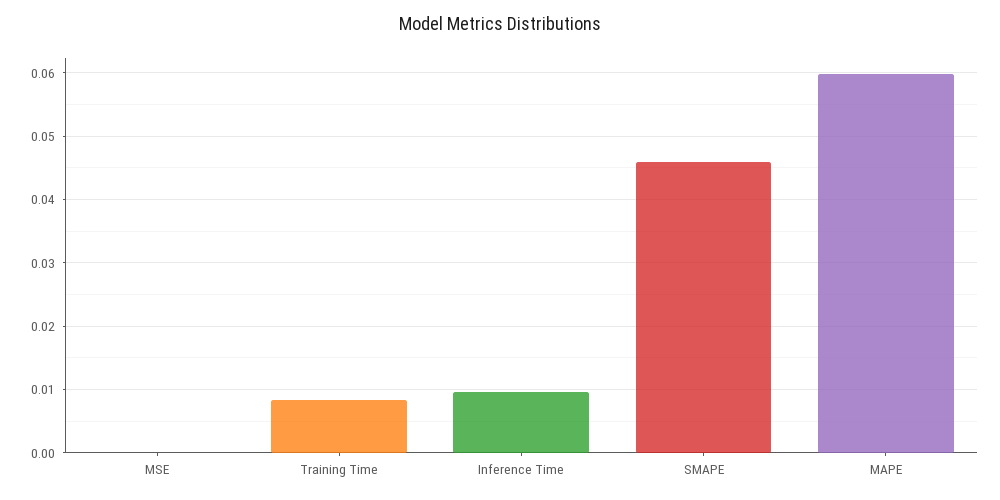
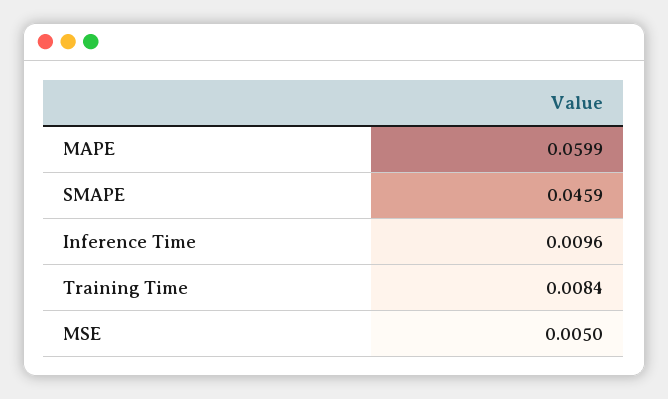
MSE: 0 -> 0.005

